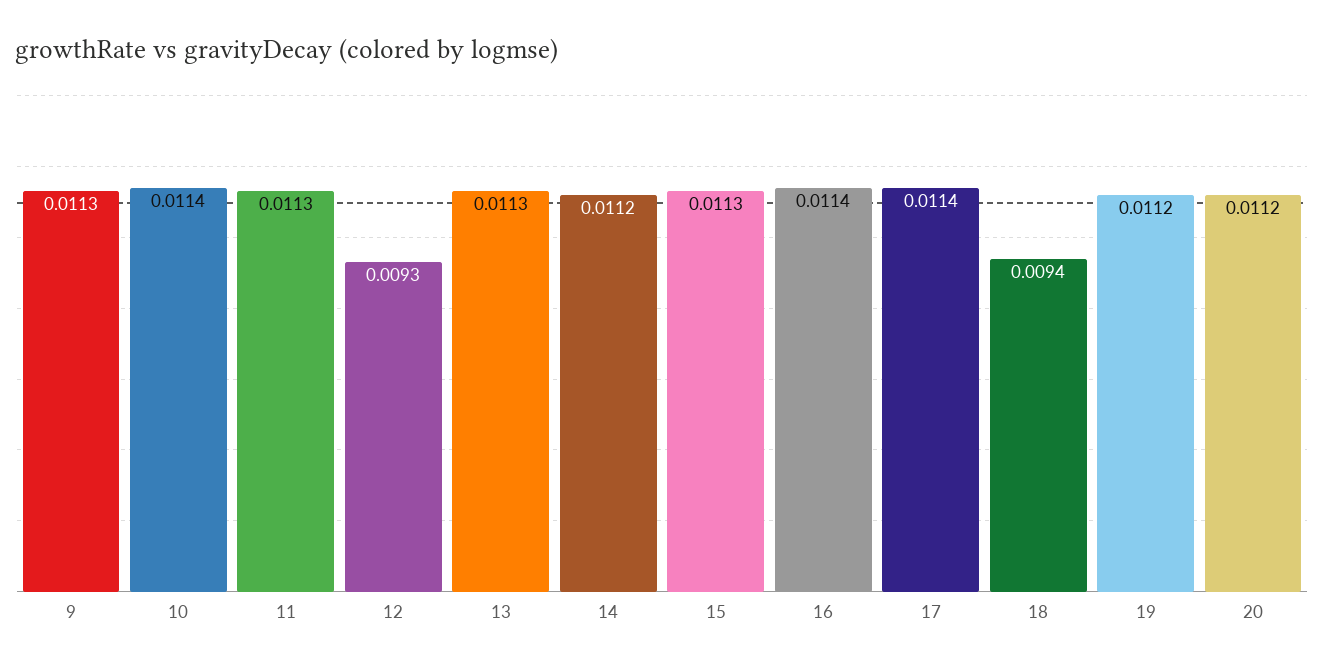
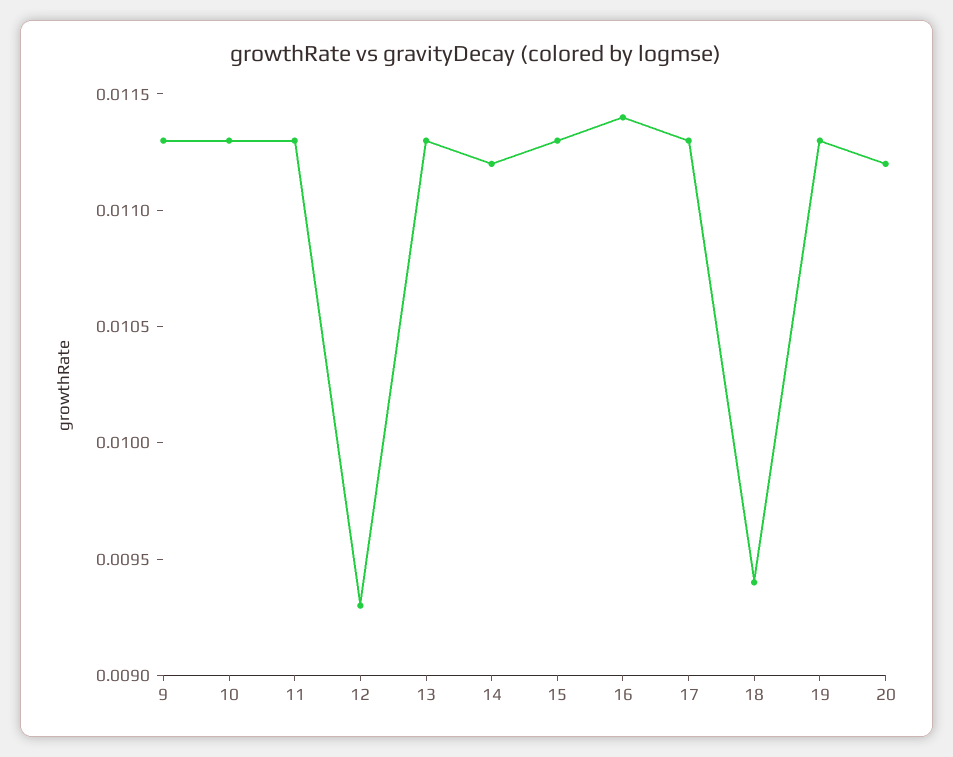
10: 0.0114 -> 0.0113
17: 0.0114 -> 0.0113
19: 0.0112 -> 0.0113

